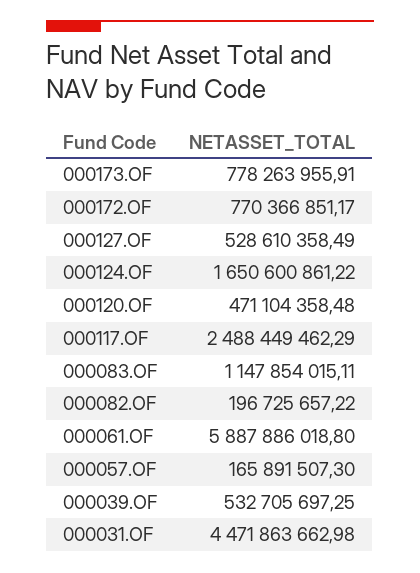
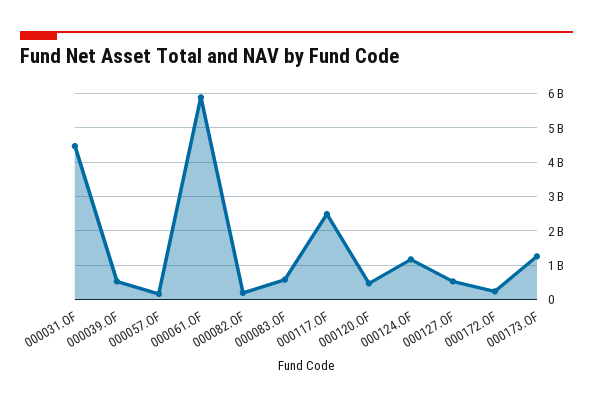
000173.OF: 778263955.91 -> 1200000000
000172.OF: 770366851.17 -> 200000000
000124.OF: 1650600861.22 -> 1200000000
000083.OF: 1147854015.11 -> 600000000

